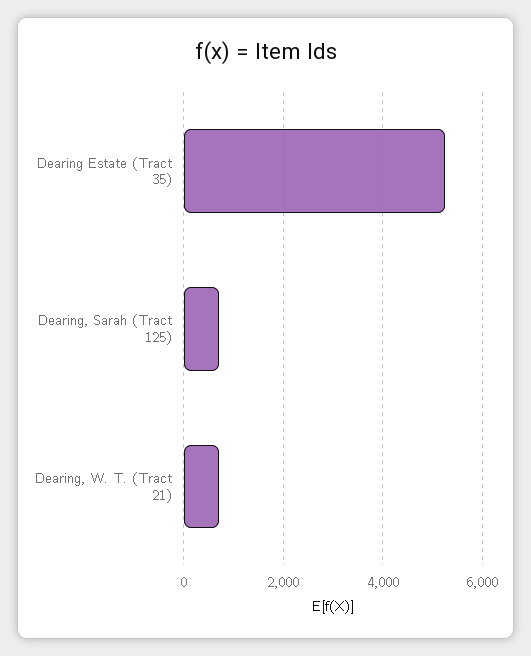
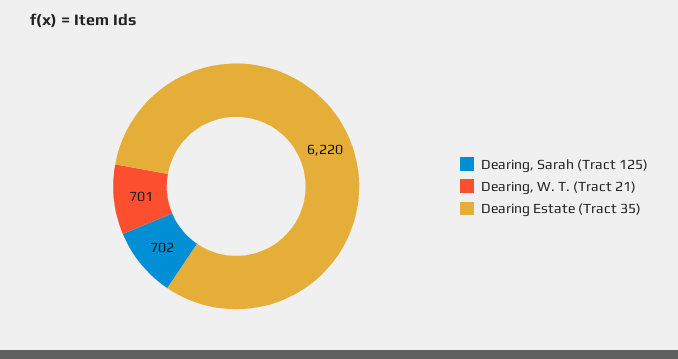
Dearing Estate (Tract 35): 5200 -> 6220

